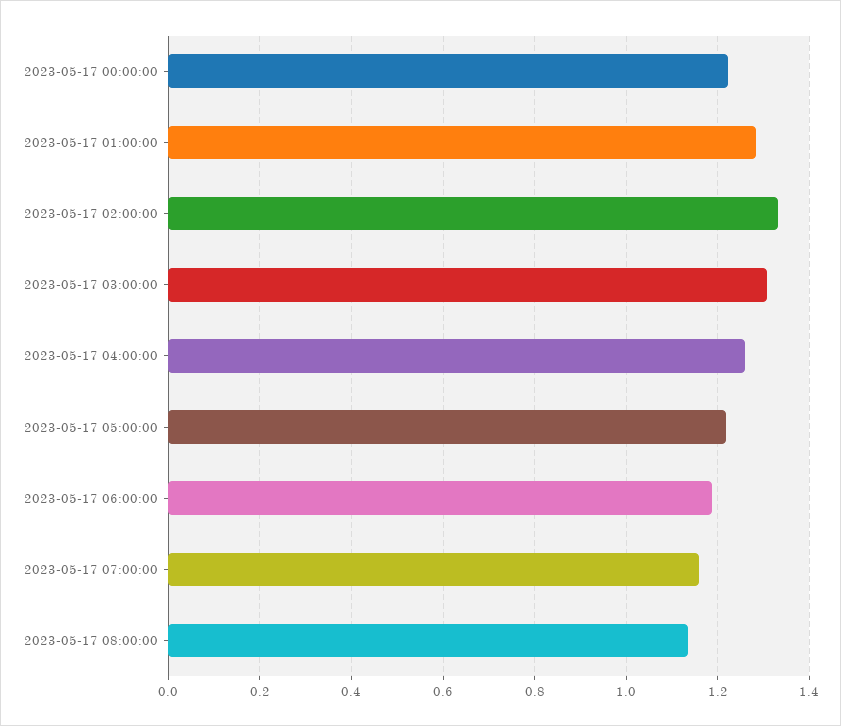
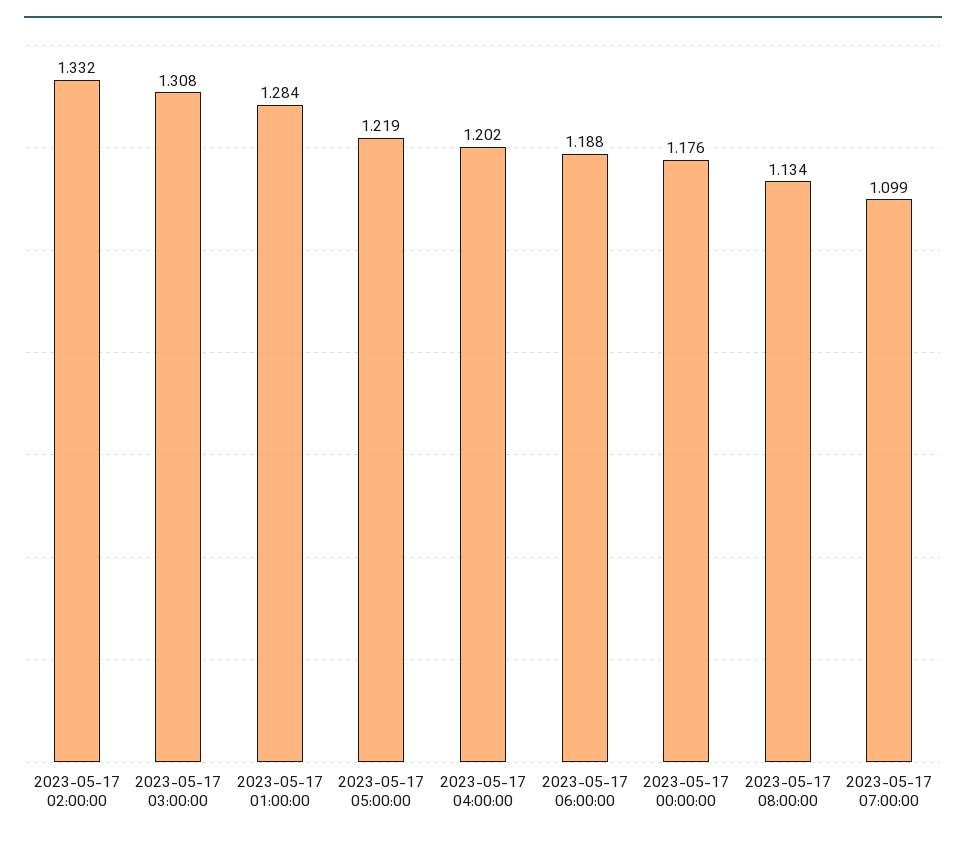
2023-05-17 00:00:00: 1.22 -> 1.176
2023-05-17 04:00:00: 1.26 -> 1.202
2023-05-17 07:00:00: 1.16 -> 1.099

